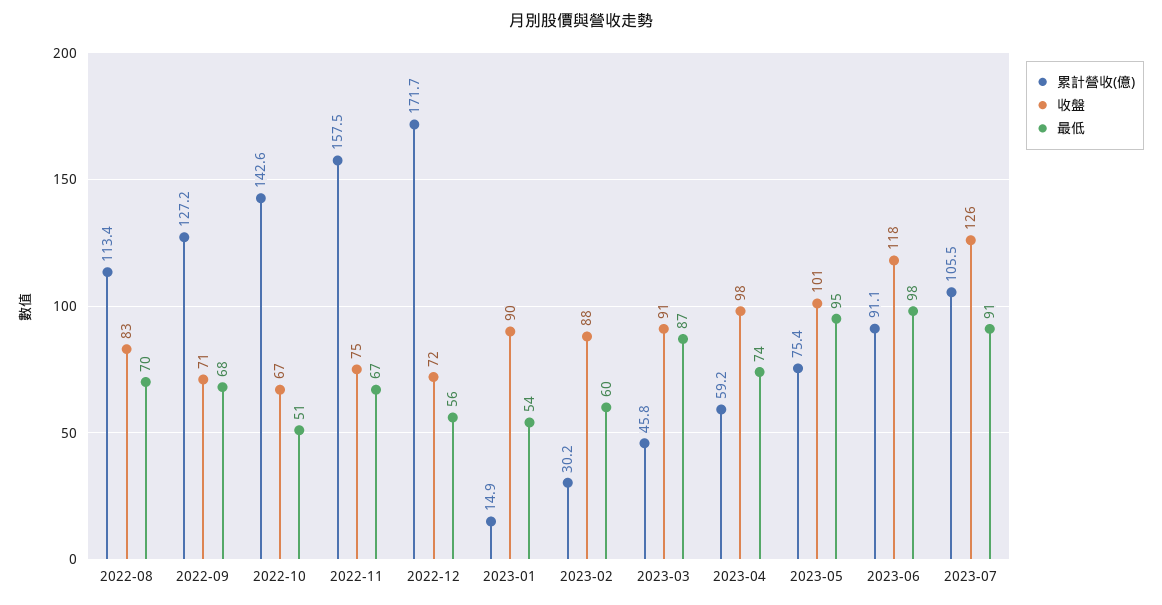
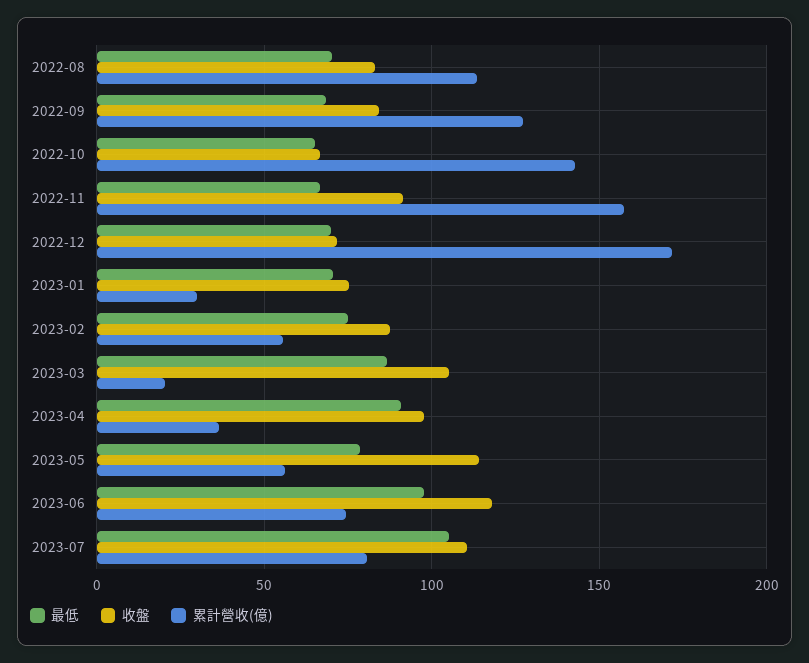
收盤, 2022-09: 71 -> 85
最低, 2022-10: 51 -> 65
收盤, 2022-11: 75 -> 90
最低, 2022-12: 56 -> 70
累計營收(億), 2023-01: 14.9 -> 30
收盤, 2023-01: 90 -> 75
最低, 2023-01: 54 -> 70
累計營收(億), 2023-02: 30.2 -> 55
最低, 2023-02: 60 -> 75
累計營收(億), 2023-03: 45.8 -> 20
收盤, 2023-03: 91 -> 105
累計營收(億), 2023-04: 59.2 -> 35
最低, 2023-04: 74 -> 90
累計營收(億), 2023-05: 75.4 -> 55
收盤, 2023-05: 101 -> 115
最低, 2023-05: 95 -> 80
累計營收(億), 2023-06: 91.1 -> 75
累計營收(億), 2023-07: 105.5 -> 80
收盤, 2023-07: 126 -> 110
最低, 2023-07: 91 -> 105

